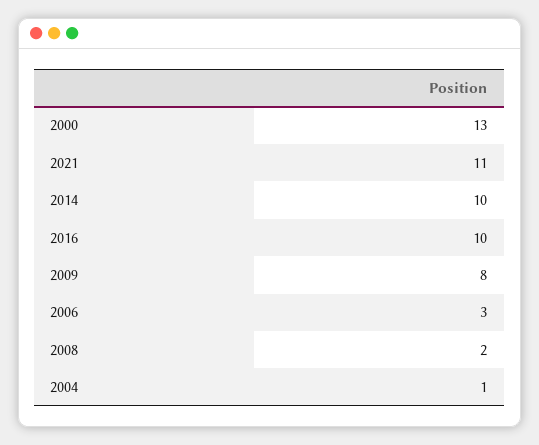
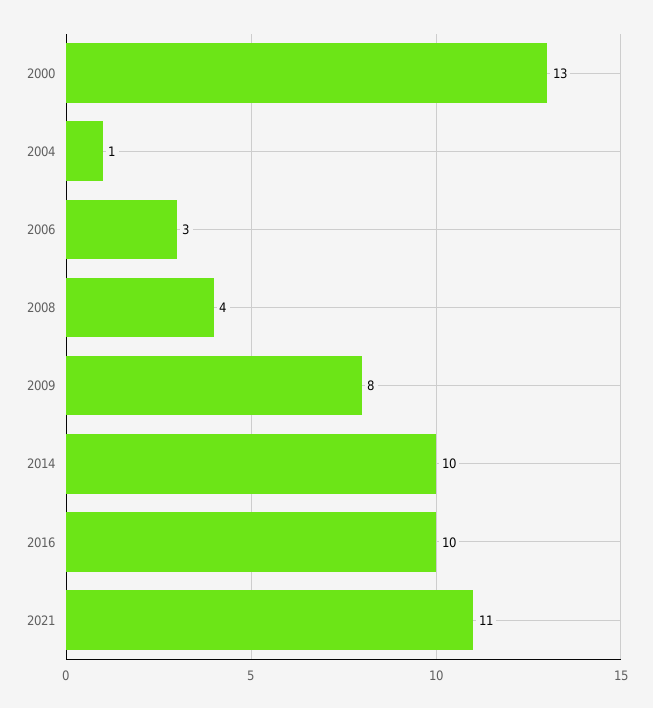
2008: 2 -> 4

